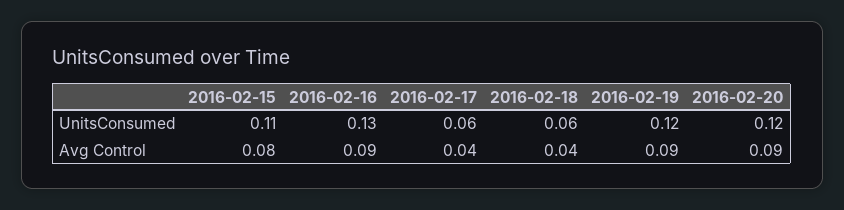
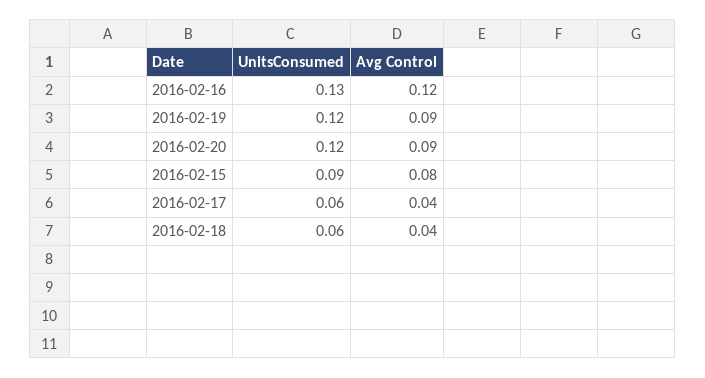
2016-02-15, UnitsConsumed: 0.11 -> 0.09
2016-02-16, Avg Control: 0.09 -> 0.12

